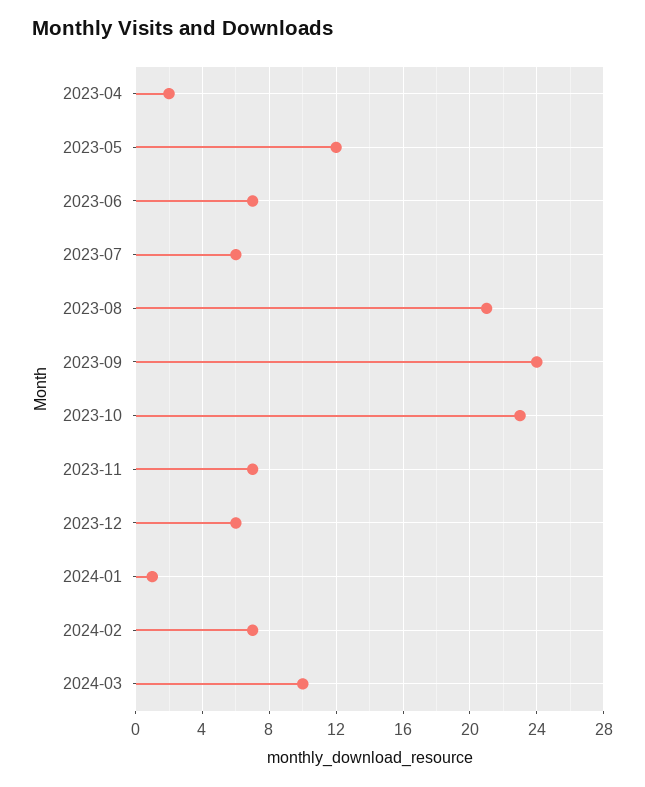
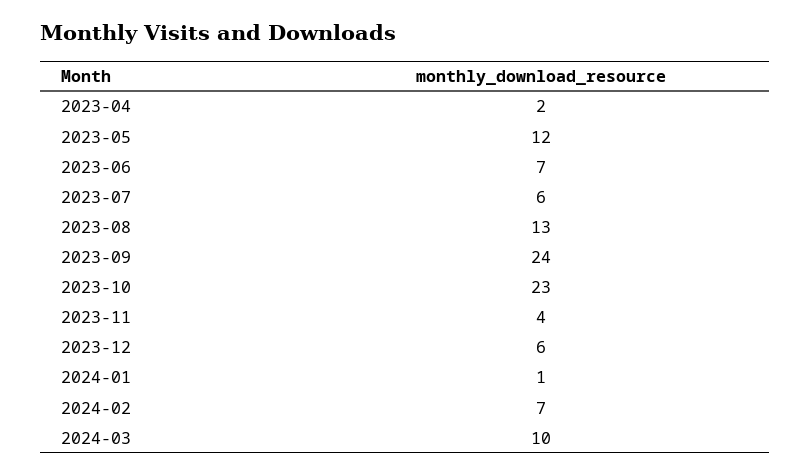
2023-08: 21 -> 13
2023-11: 7 -> 4

